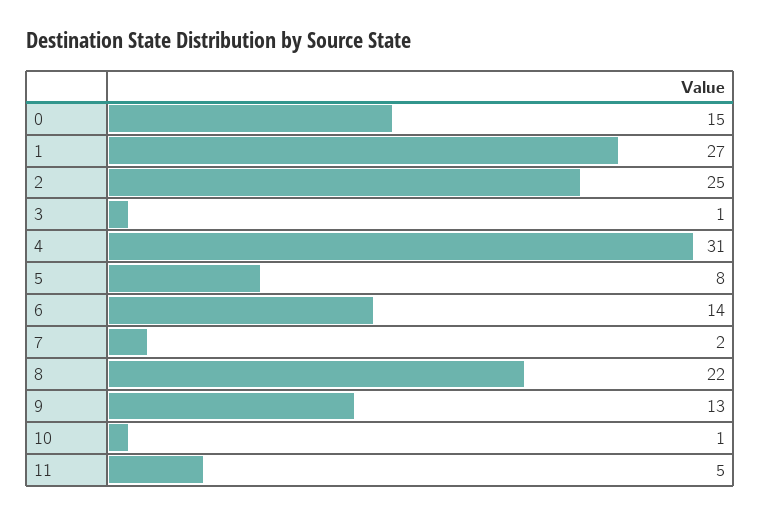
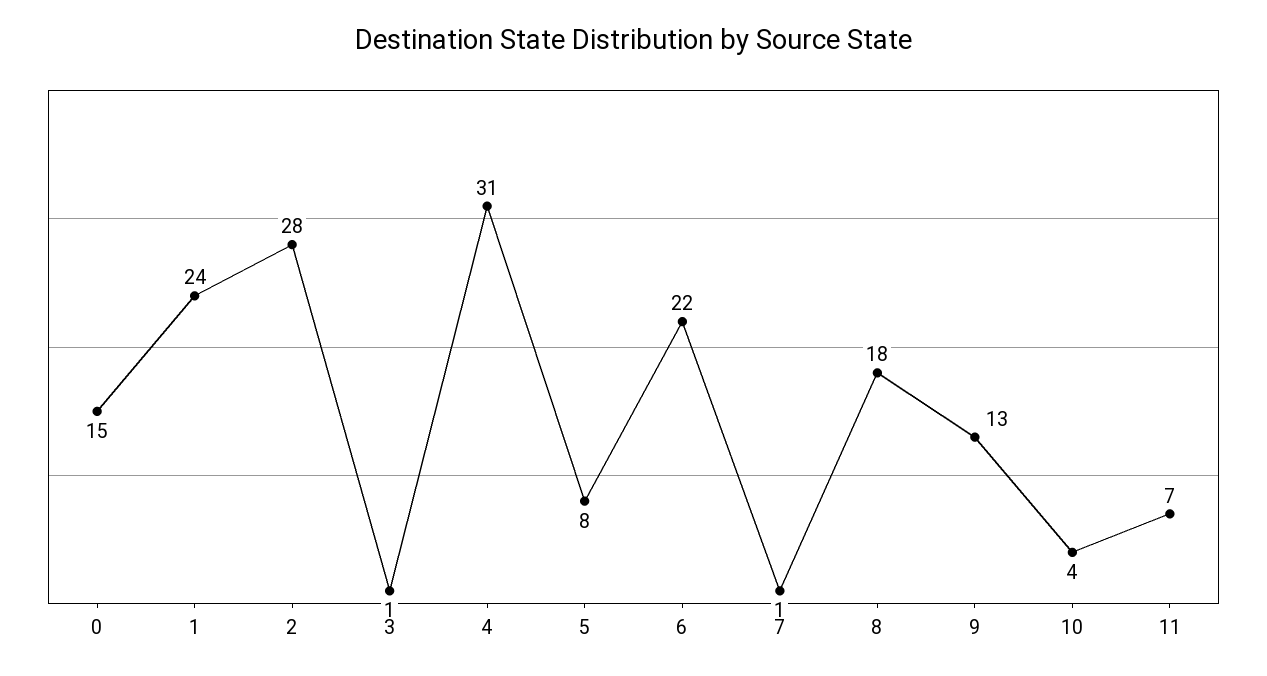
1: 27 -> 24
2: 25 -> 28
6: 14 -> 22
7: 2 -> 1
8: 22 -> 18
10: 1 -> 4
11: 5 -> 7

